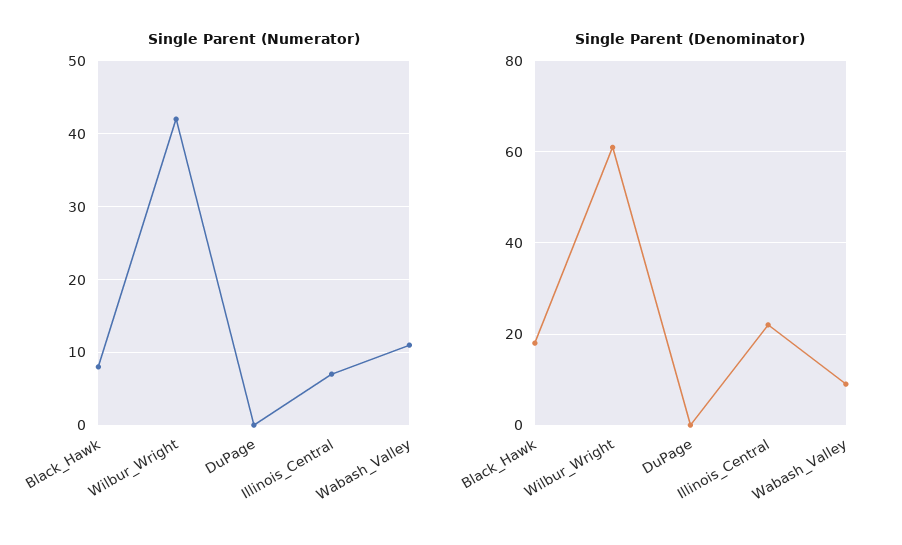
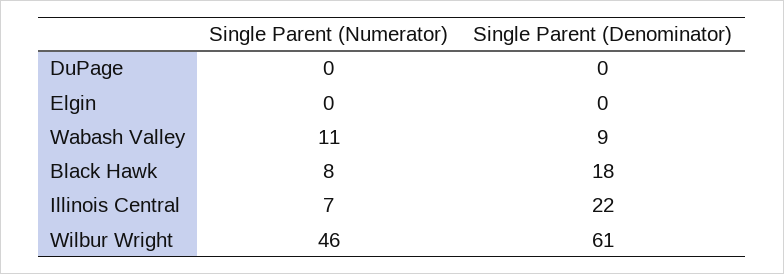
Single Parent (Numerator), Wilbur_Wright: 42 -> 46
Single Parent (Numerator), Elgin: none -> 0
Single Parent (Denominator), Elgin: none -> 0

